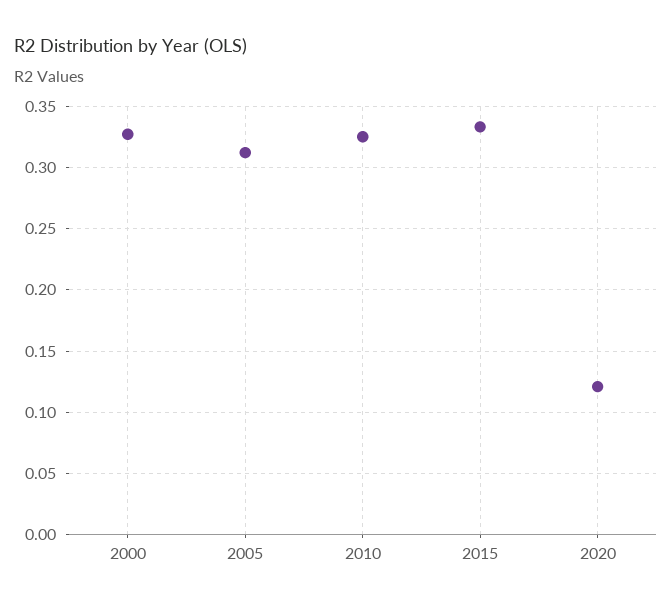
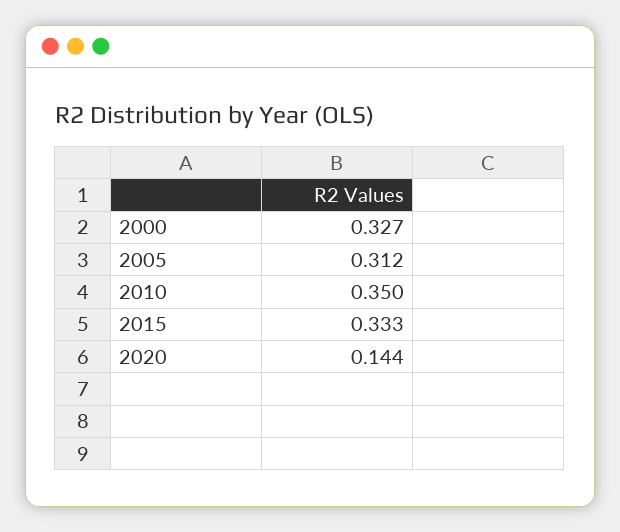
2010: 0.325 -> 0.35
2020: 0.12 -> 0.144

